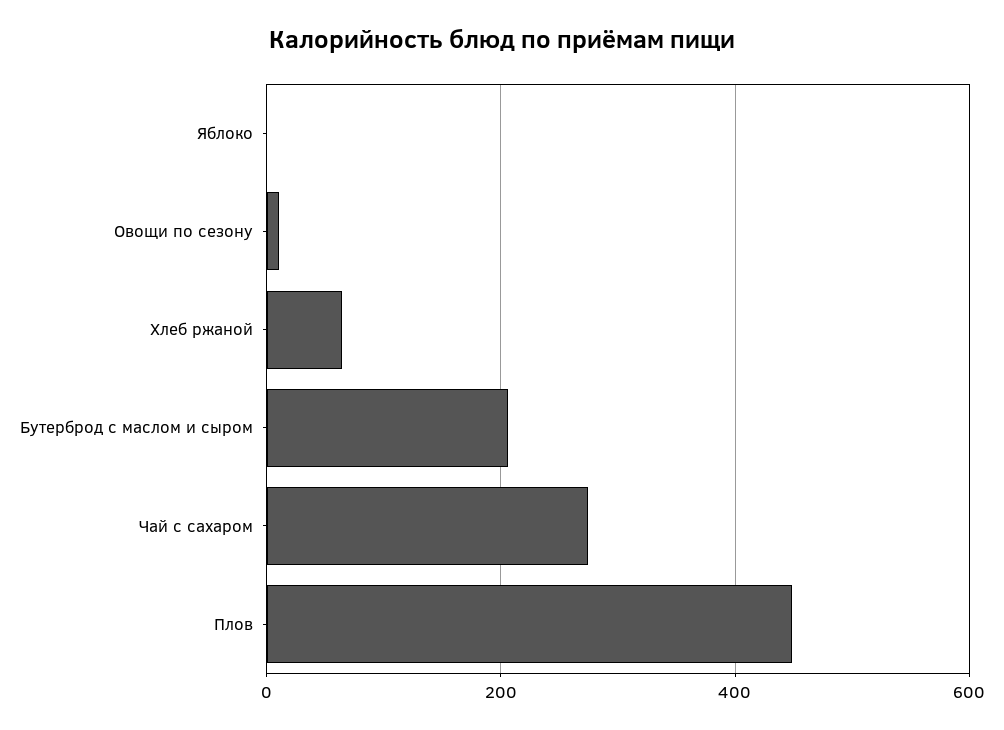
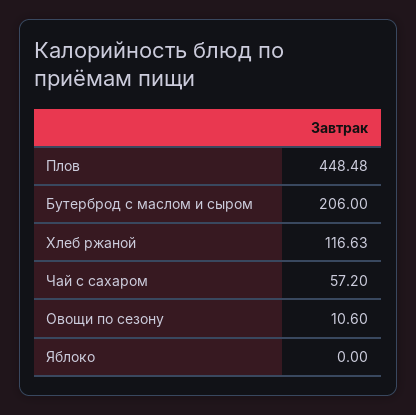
Хлеб ржаной: 60 -> 116.63
Чай с сахаром: 280 -> 57.2

